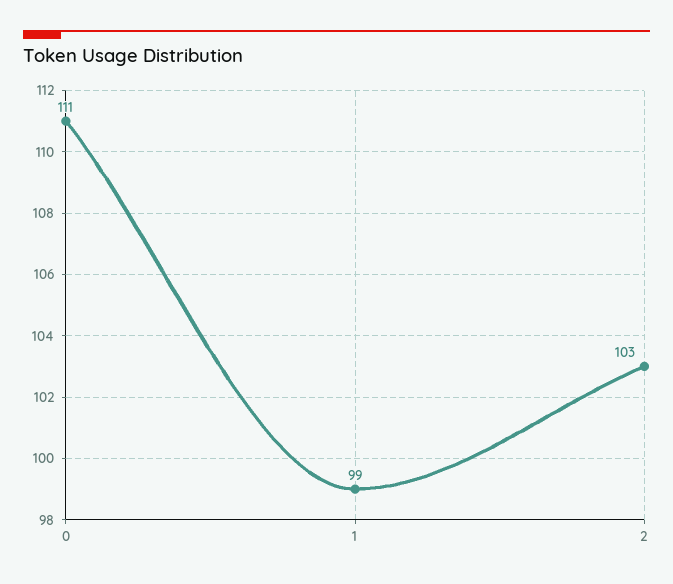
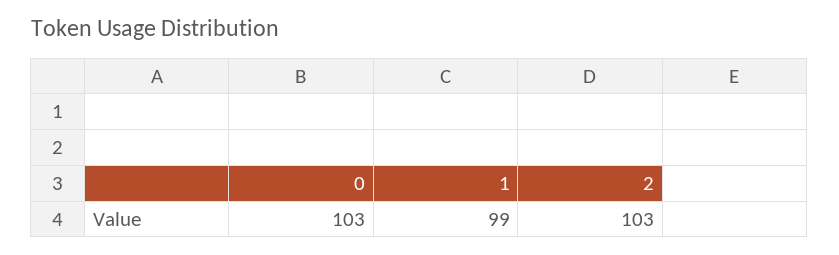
0: 111 -> 103

